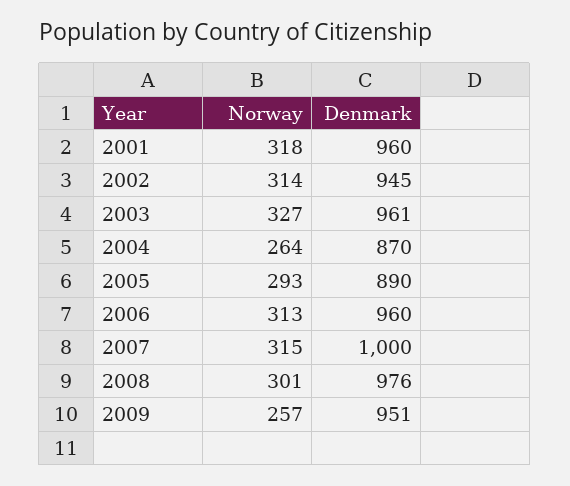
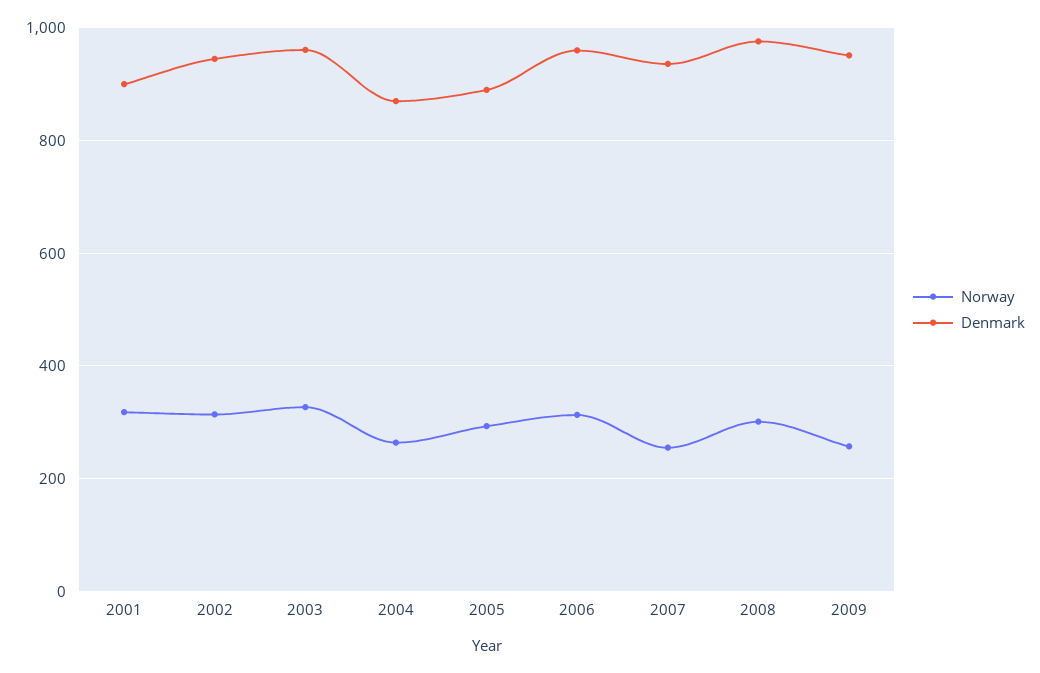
Denmark, 2001: 960 -> 900
Norway, 2007: 315 -> 260
Denmark, 2007: 1000 -> 940

